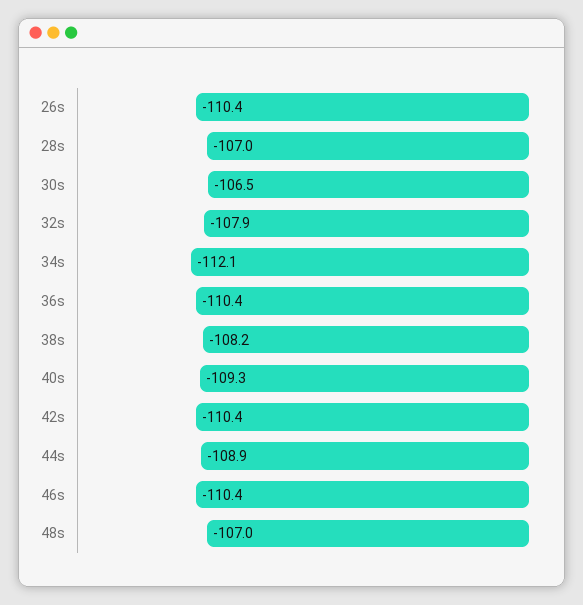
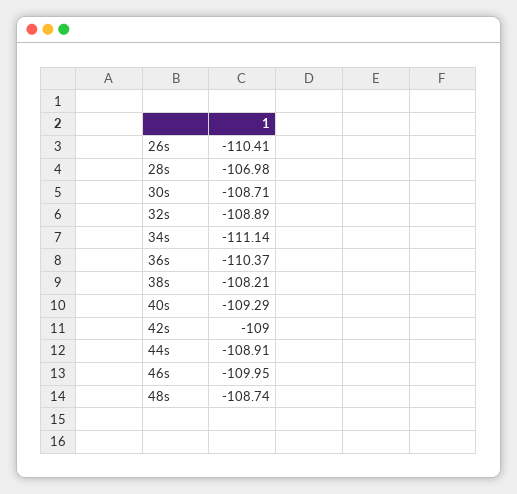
30s: -106.5 -> -108.71
32s: -107.9 -> -108.89
34s: -112.1 -> -111.14
42s: -110.4 -> -109
46s: -110.4 -> -109.95
48s: -107 -> -108.74

